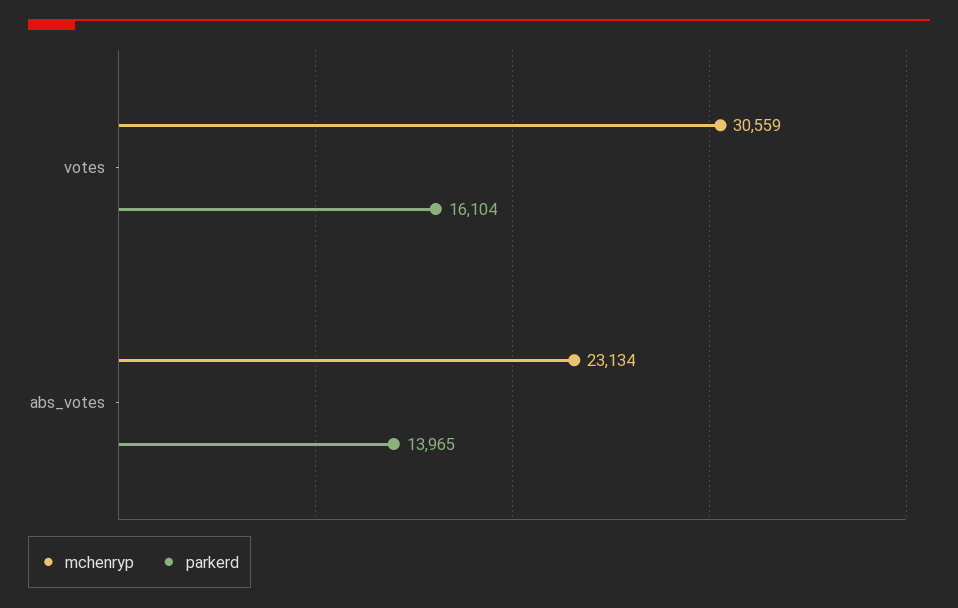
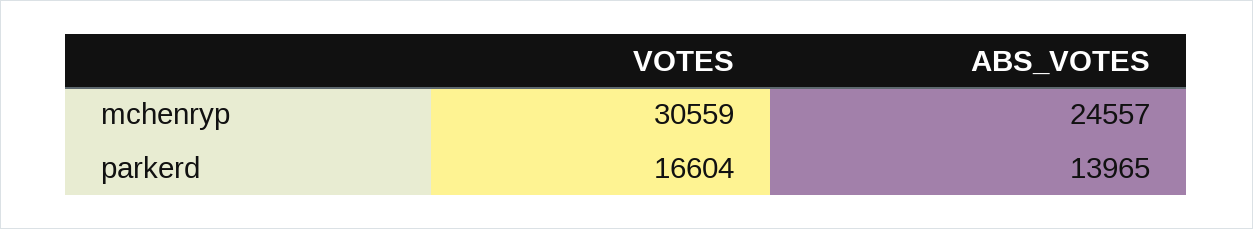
parkerd, votes: 16104 -> 16604
mchenryp, abs_votes: 23134 -> 24557

